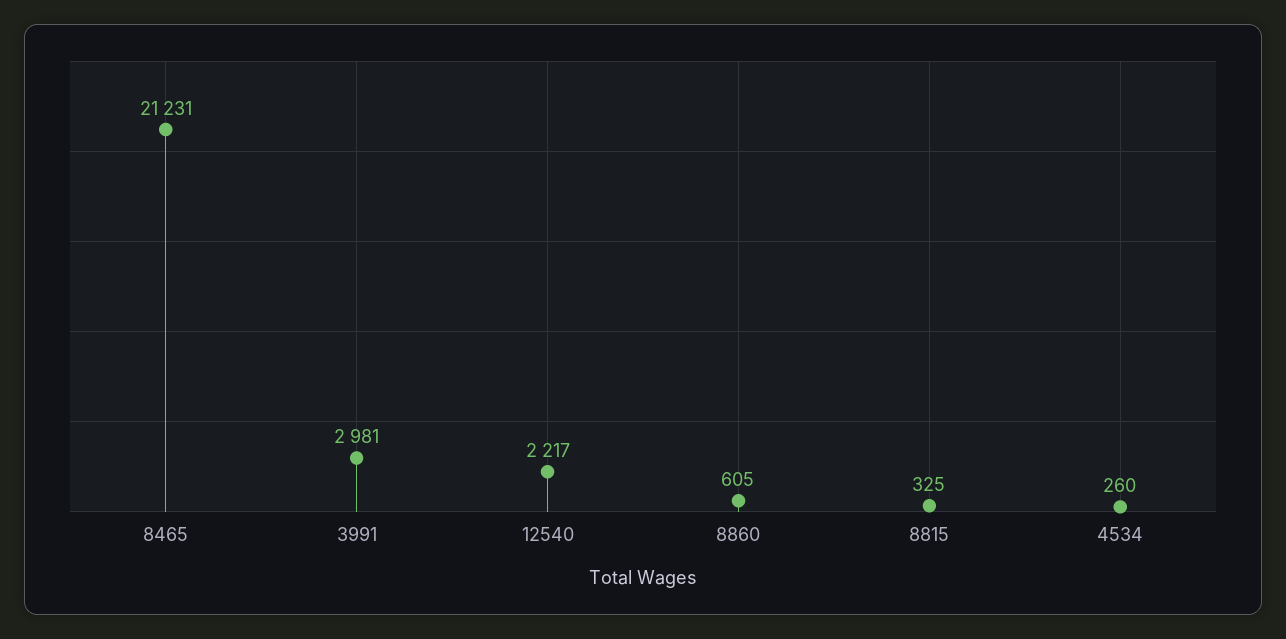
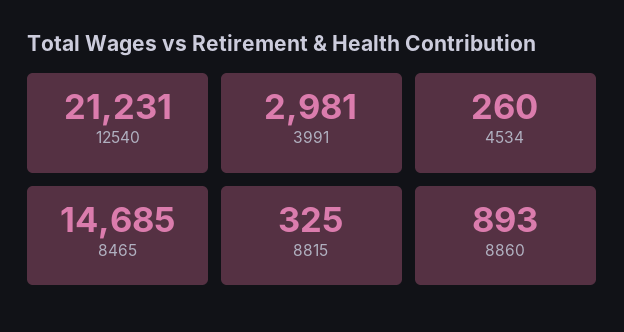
8465: 21231 -> 14685
12540: 2217 -> 21231
8860: 605 -> 893

